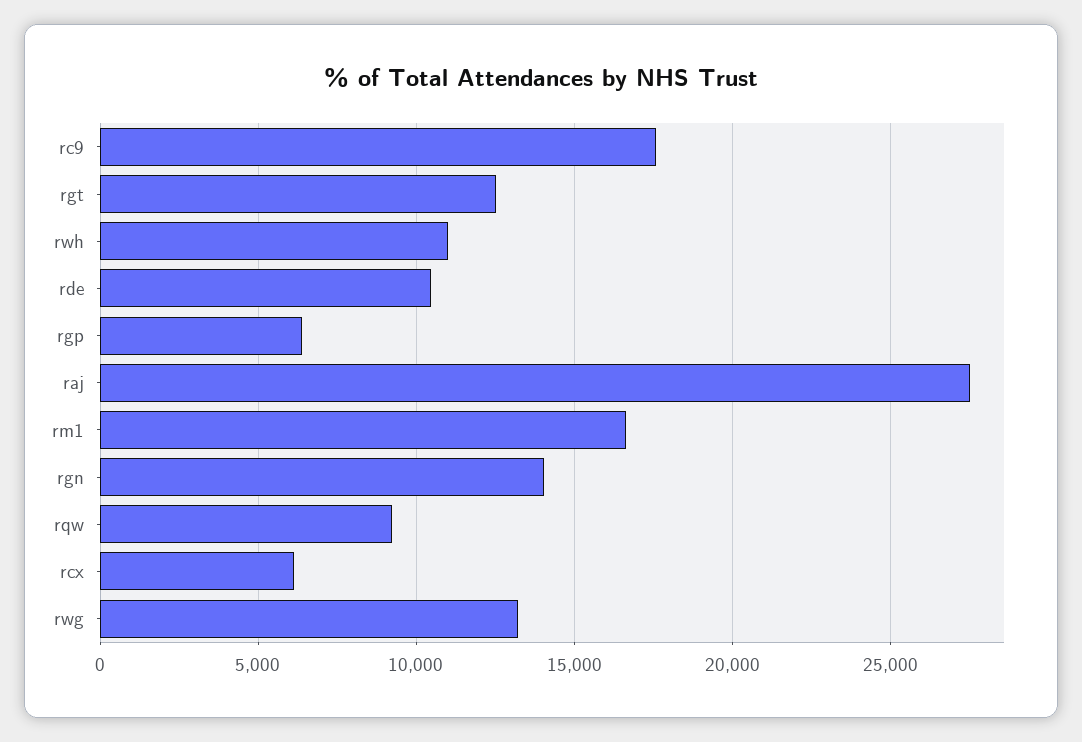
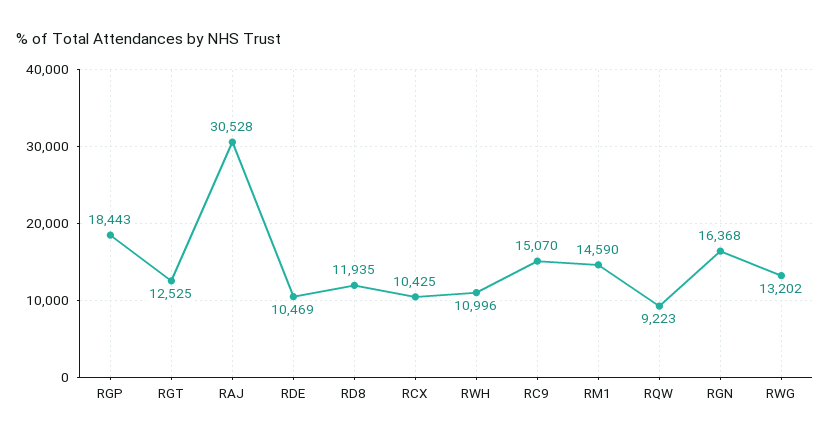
rc9: 17500 -> 15070
rgp: 6500 -> 18443
raj: 27500 -> 30528
rm1: 16500 -> 14590
rgn: 14000 -> 16368
rcx: 6000 -> 10425
RD8: none -> 11935

